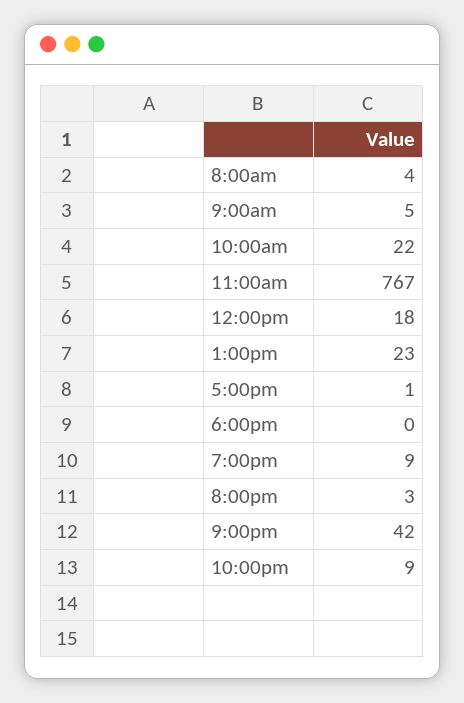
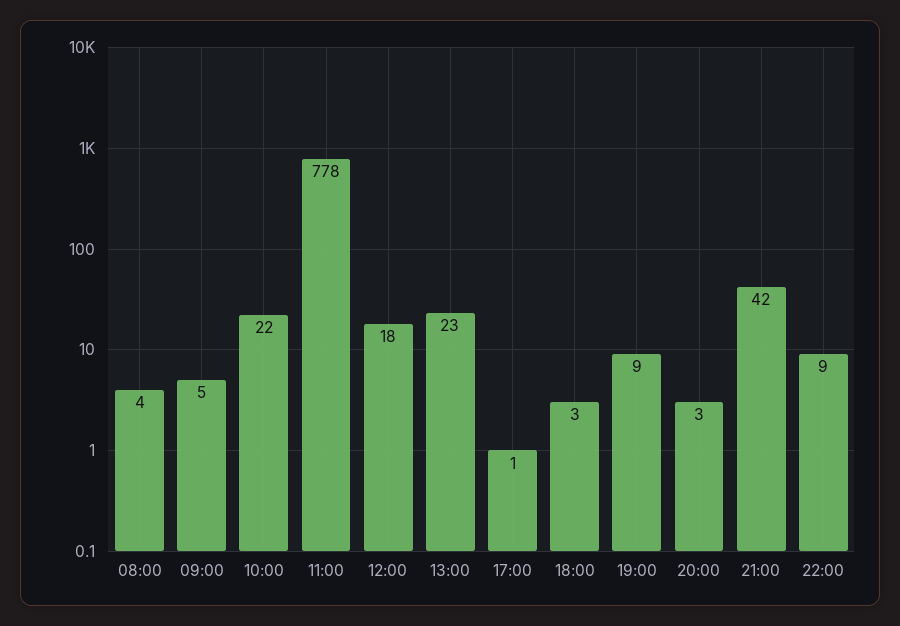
11:00am: 767 -> 778
6:00pm: 0 -> 3

